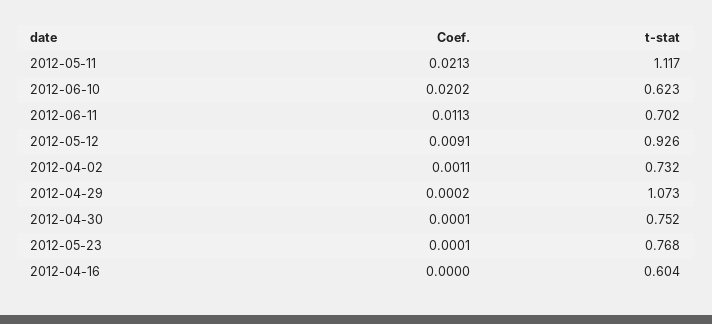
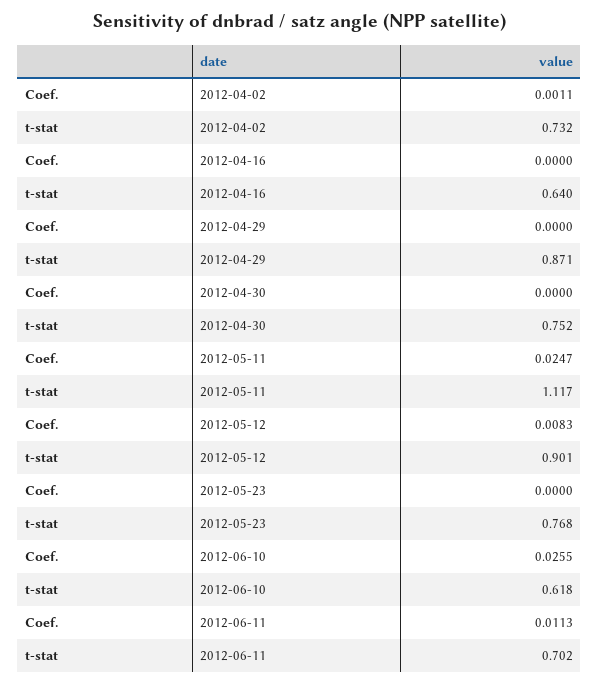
Coef., 2012-05-11: 0.0213 -> 0.0247
Coef., 2012-06-10: 0.0202 -> 0.0255
t-stat, 2012-06-10: 0.623 -> 0.618
Coef., 2012-05-12: 0.0091 -> 0.0083
t-stat, 2012-05-12: 0.926 -> 0.901
Coef., 2012-04-29: 0.0002 -> 0
t-stat, 2012-04-29: 1.073 -> 0.871
Coef., 2012-04-30: 0.0001 -> 0
Coef., 2012-05-23: 0.0001 -> 0
t-stat, 2012-04-16: 0.604 -> 0.64

